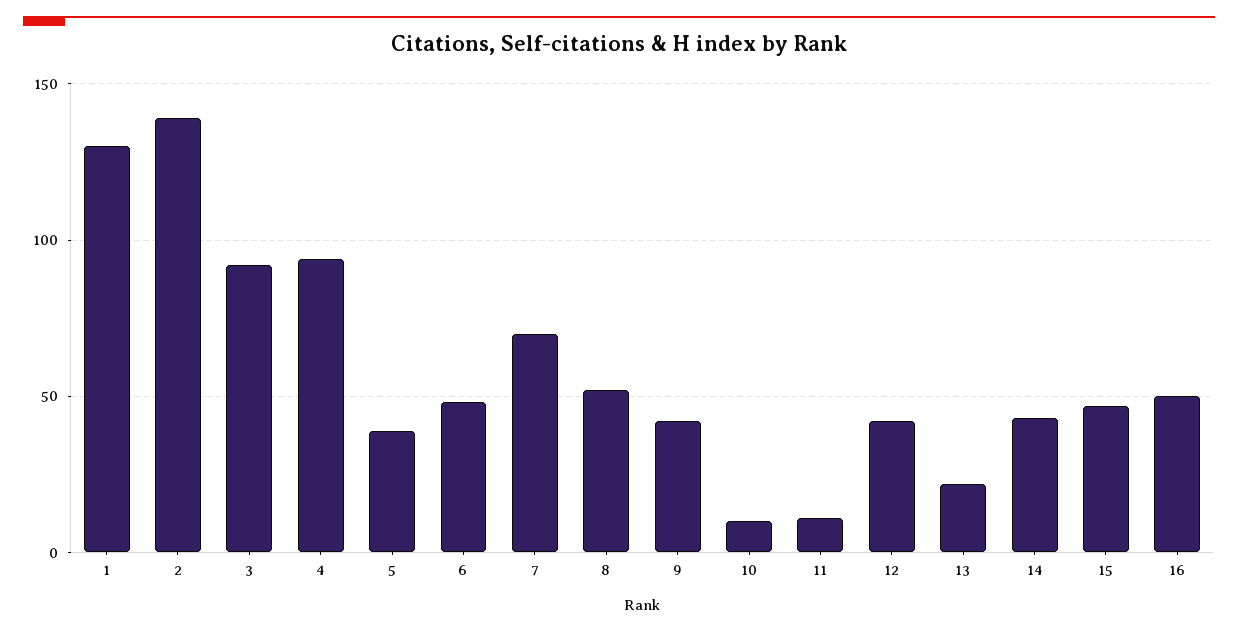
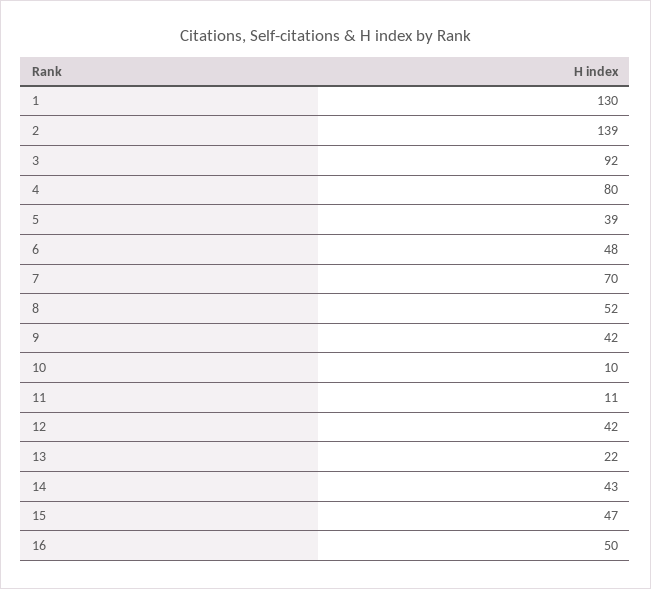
4: 95 -> 80

